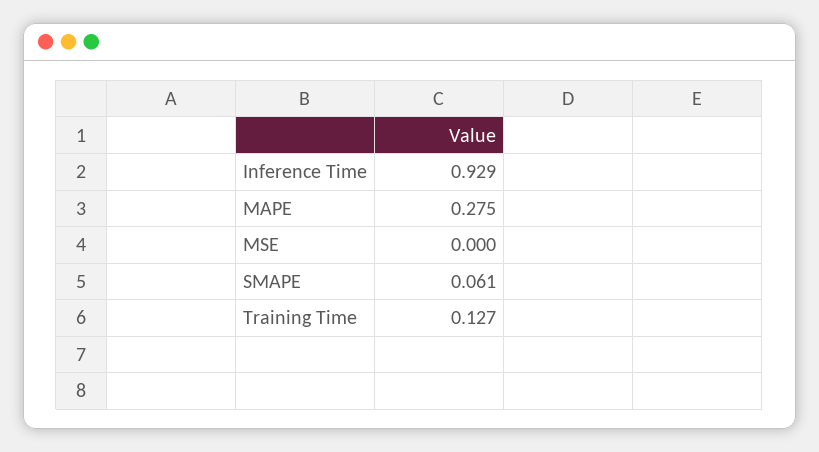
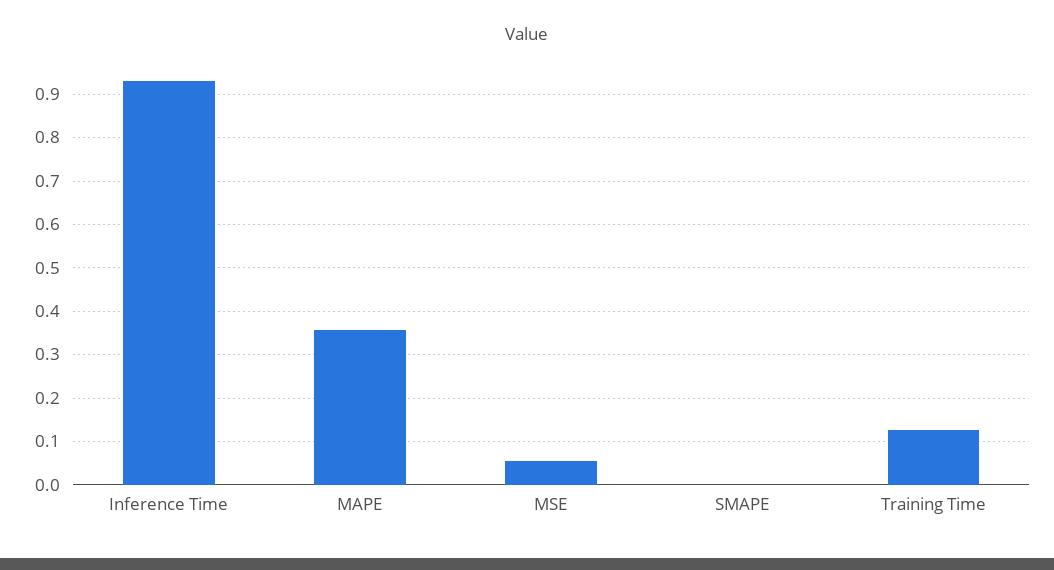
MAPE: 0.275 -> 0.36
MSE: 0 -> 0.06
SMAPE: 0.061 -> 0

